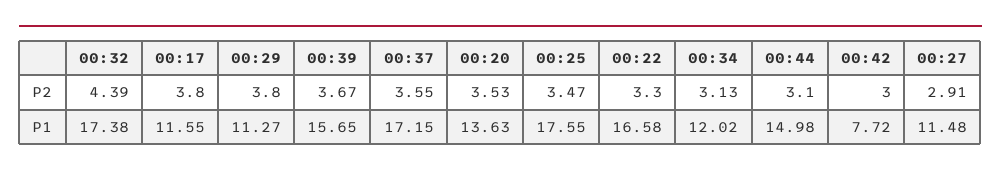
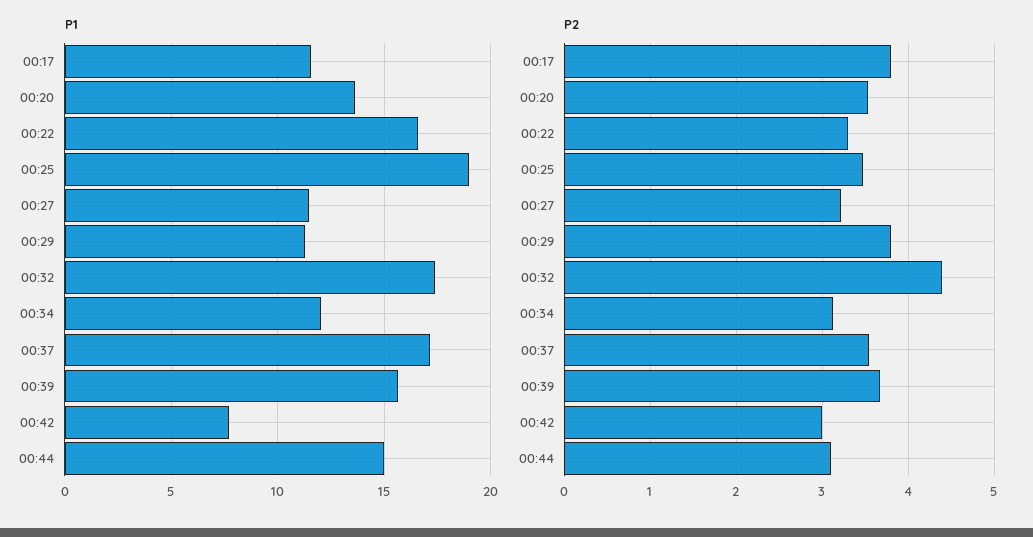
P2, 00:27: 2.91 -> 3.2
P1, 00:25: 17.55 -> 19

